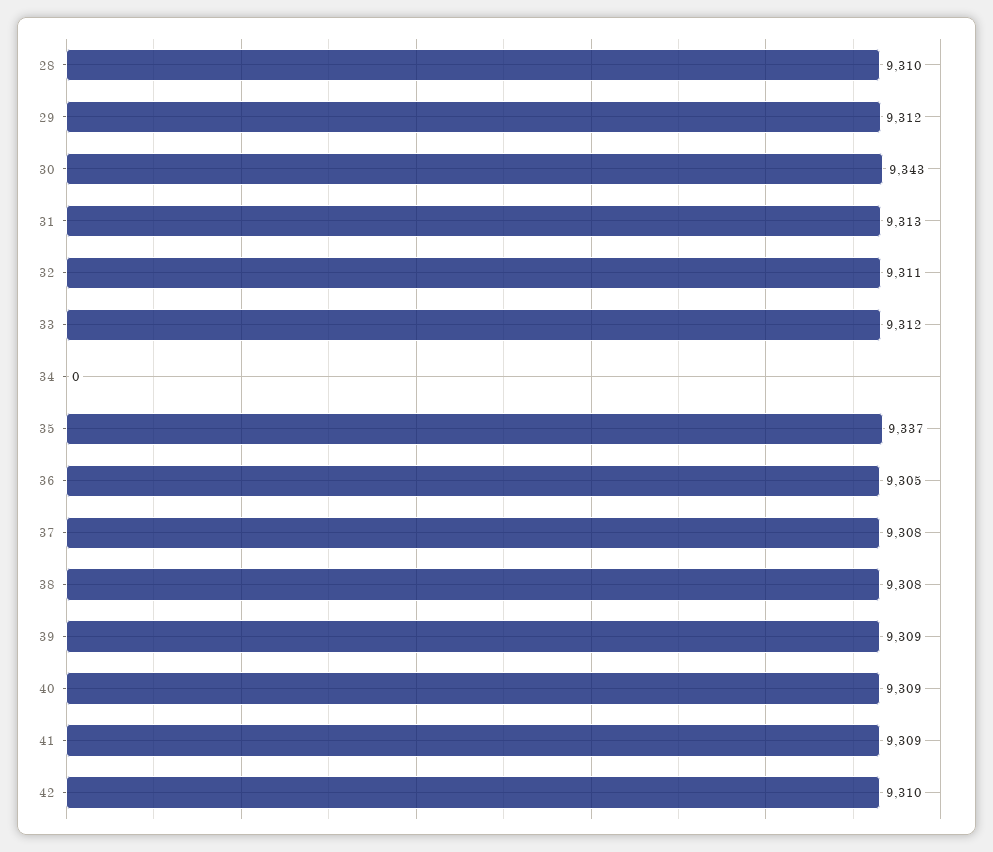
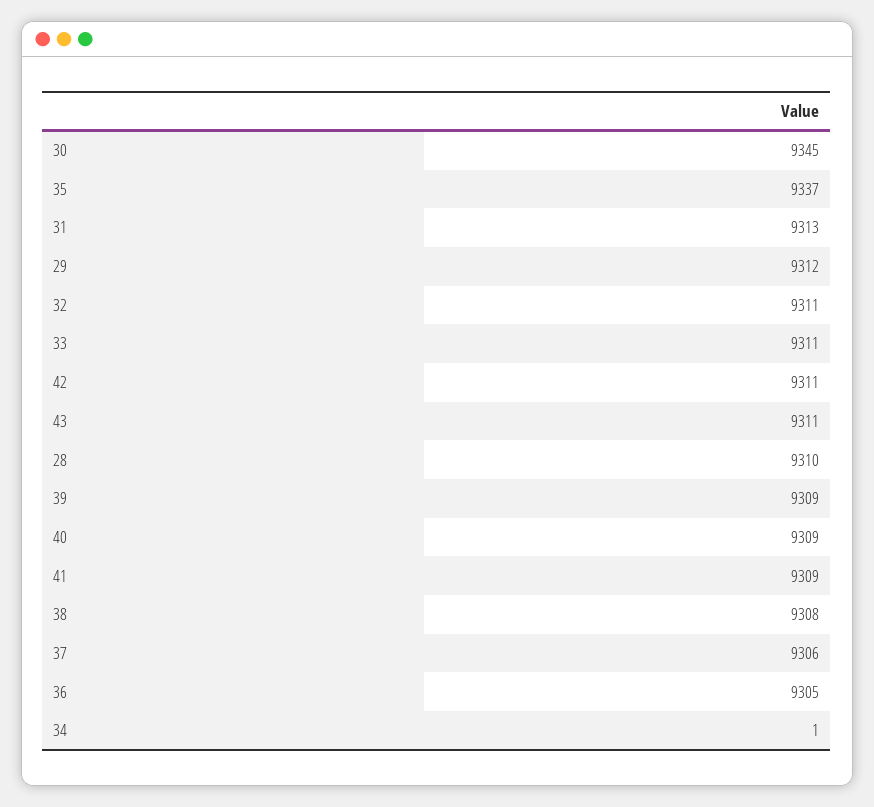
30: 9343 -> 9345
33: 9312 -> 9311
34: 0 -> 1
37: 9308 -> 9306
42: 9310 -> 9311
43: none -> 9311

